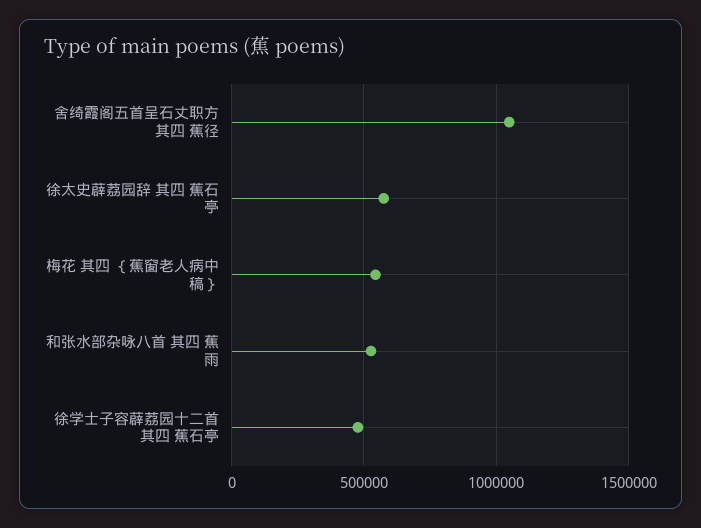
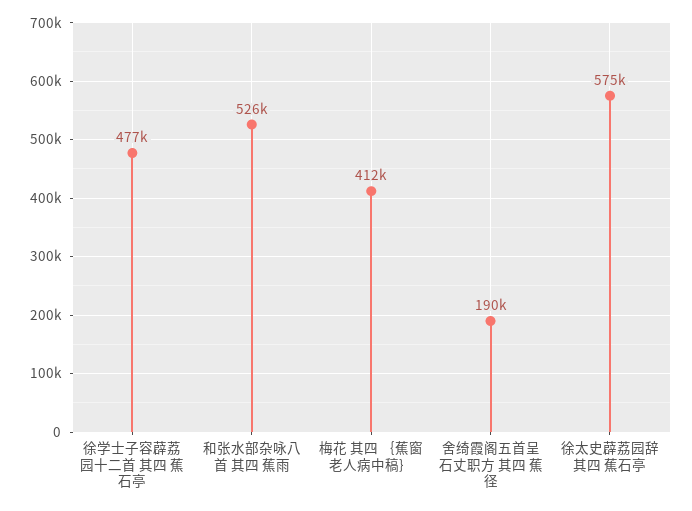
舍绮霞阁五首呈石丈职方 其四 蕉径: 1050000 -> 190000
梅花 其四 ｛蕉窗老人病中稿｝: 550000 -> 412000

